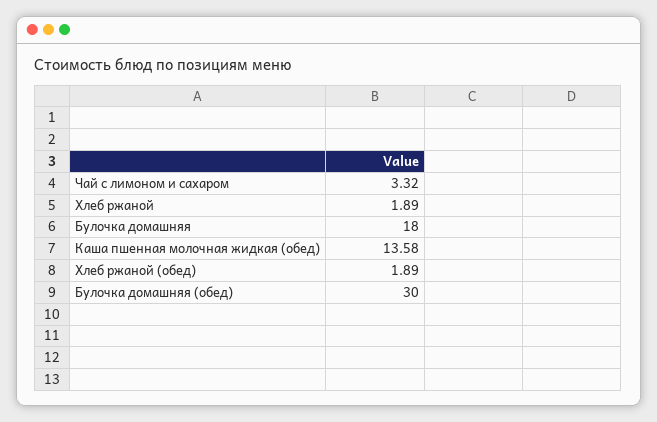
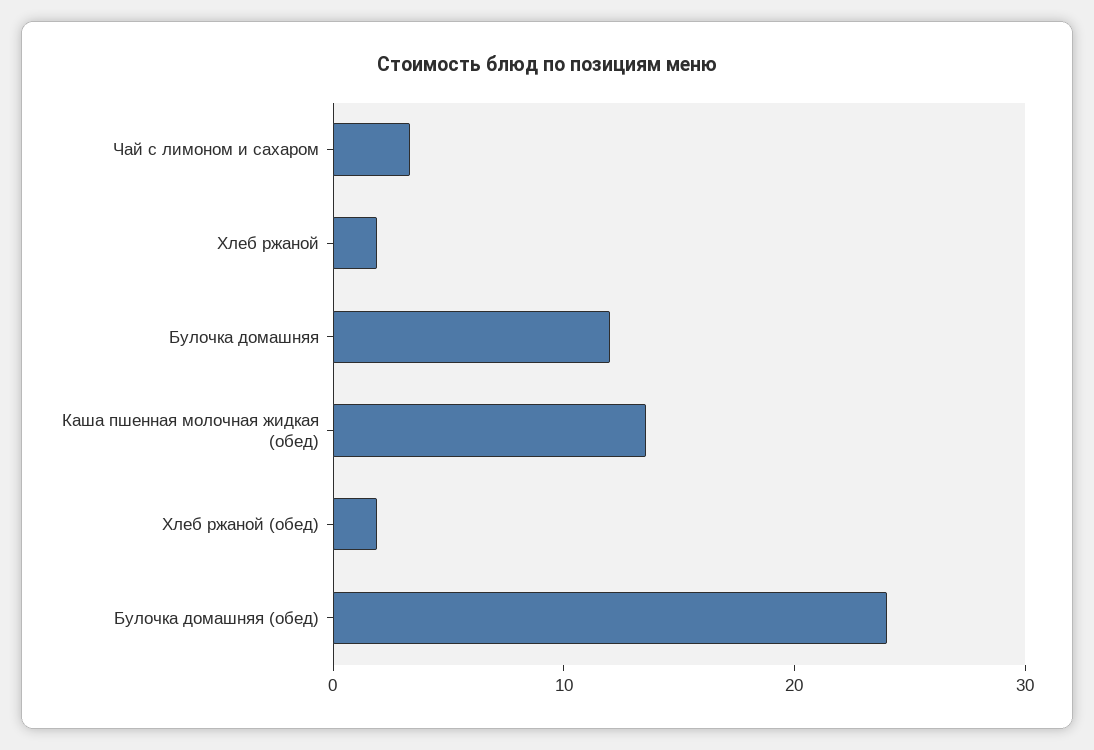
Булочка домашняя: 18 -> 12
Булочка домашняя (обед): 30 -> 24

